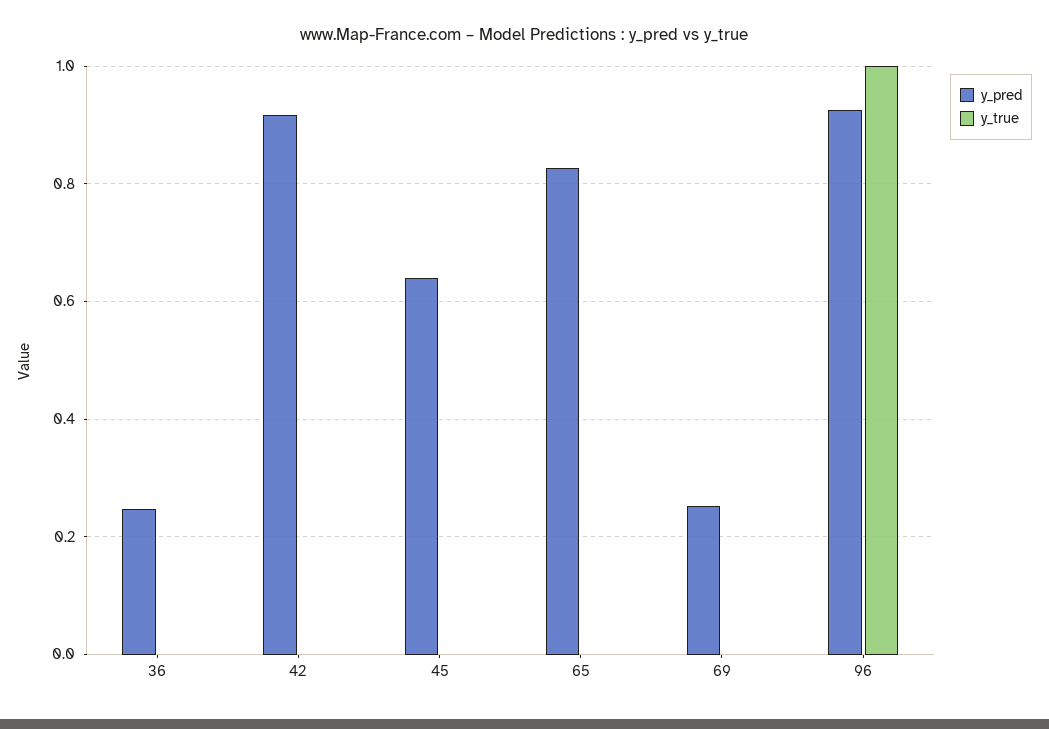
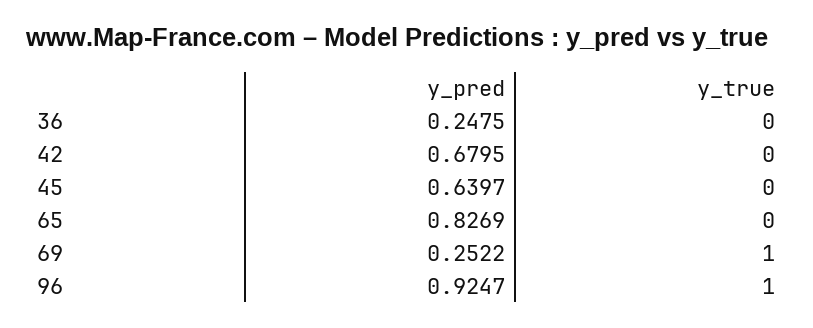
y_pred, 42: 0.92 -> 0.6795
y_true, 69: 0 -> 1

